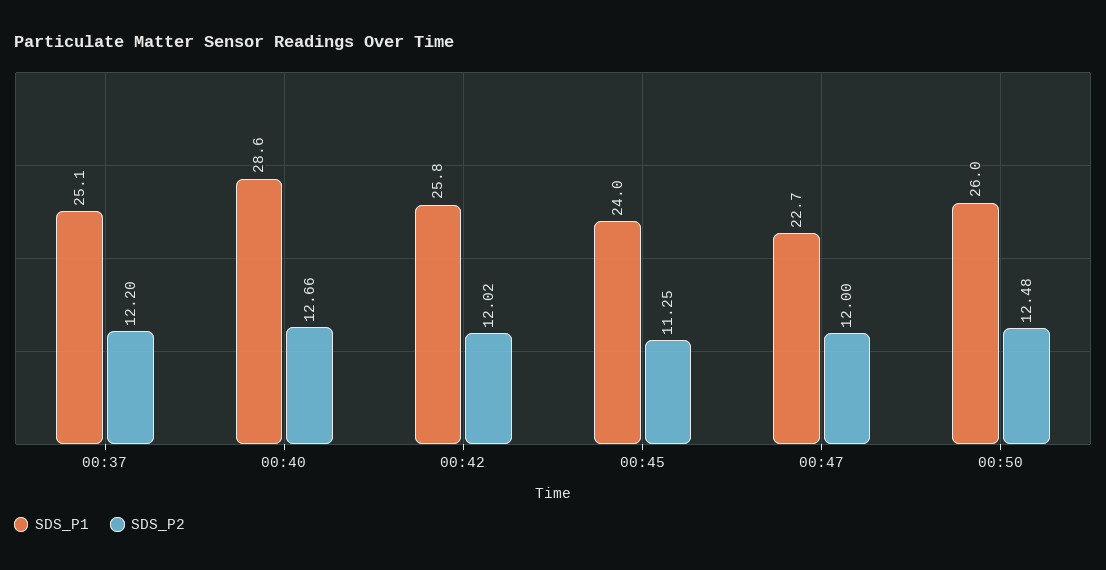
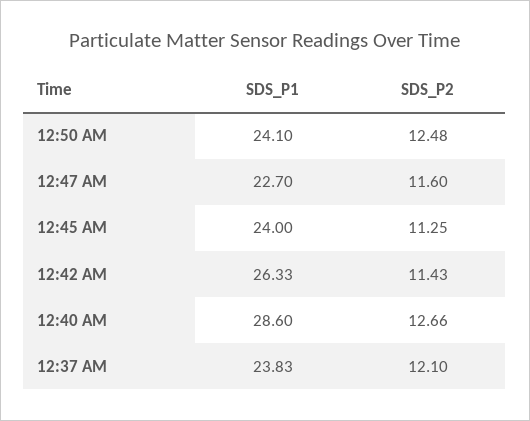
SDS_P1, 00:37: 25.1 -> 23.83
SDS_P2, 00:37: 12.2 -> 12.1
SDS_P1, 00:42: 25.8 -> 26.33
SDS_P2, 00:42: 12.02 -> 11.43
SDS_P2, 00:47: 12 -> 11.6
SDS_P1, 00:50: 26 -> 24.1

